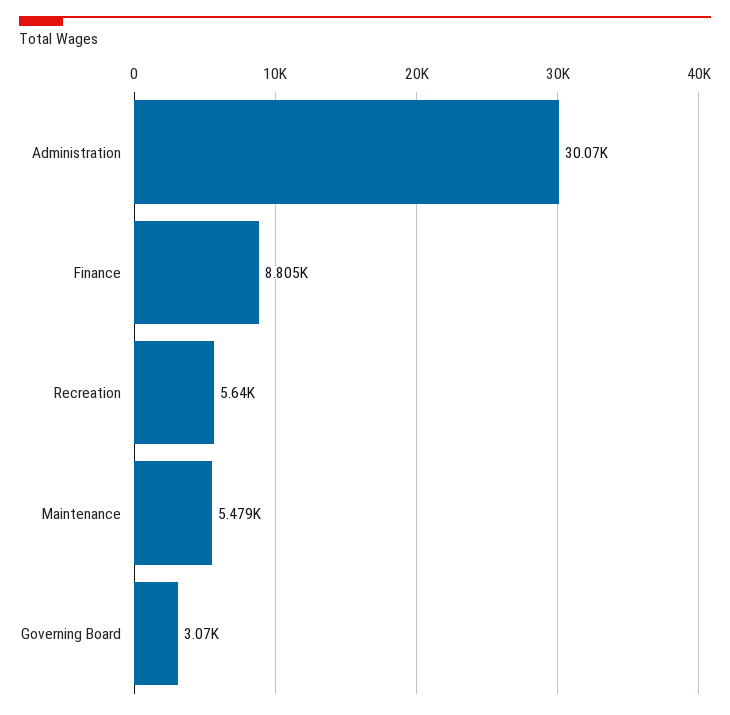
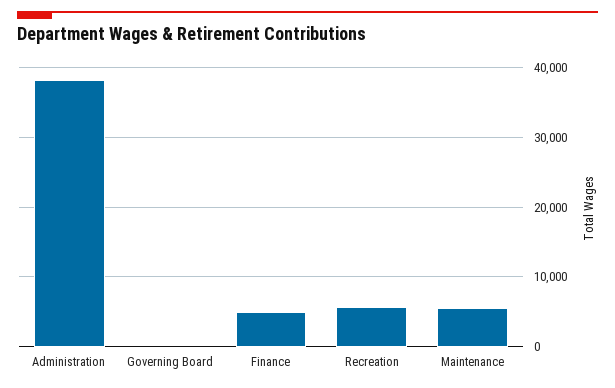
Administration: 30070 -> 38000
Finance: 8805 -> 5000
Governing Board: 3070 -> 0

